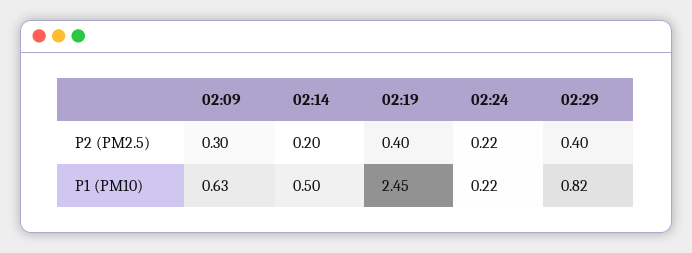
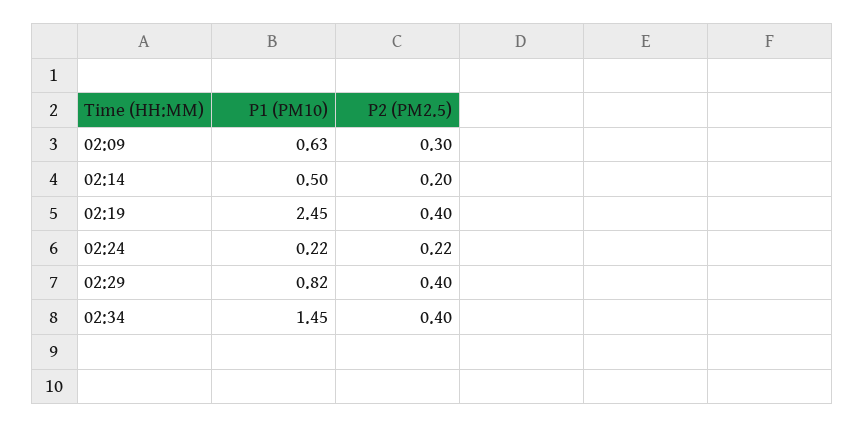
02:34, P1 (PM10): none -> 1.45
02:34, P2 (PM2.5): none -> 0.4

